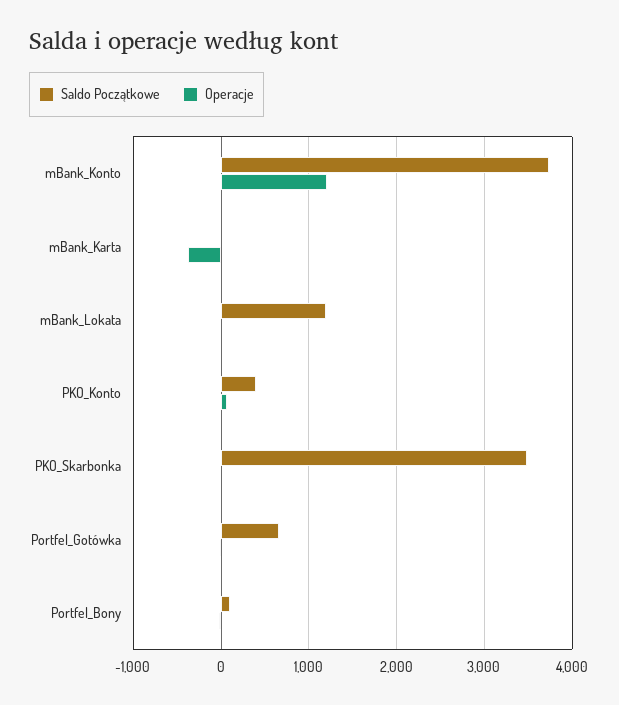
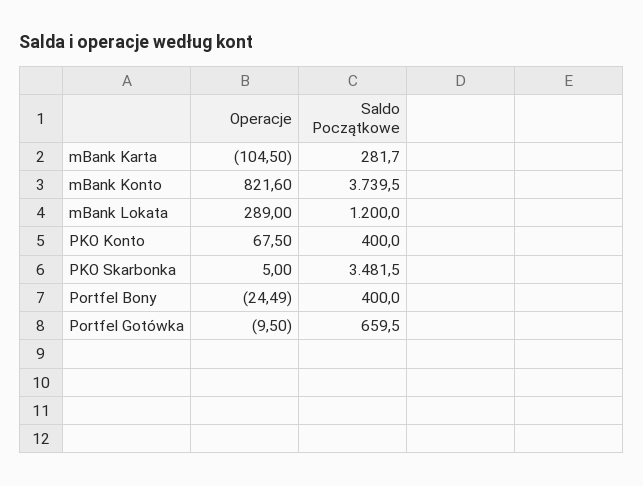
Operacje, mBank_Konto: 1200 -> 821.6
Saldo Początkowe, mBank_Karta: 0 -> 281.7
Operacje, mBank_Karta: -400 -> -104.5
Operacje, mBank_Lokata: 0 -> 289
Saldo Początkowe, Portfel_Bony: 100 -> 400

